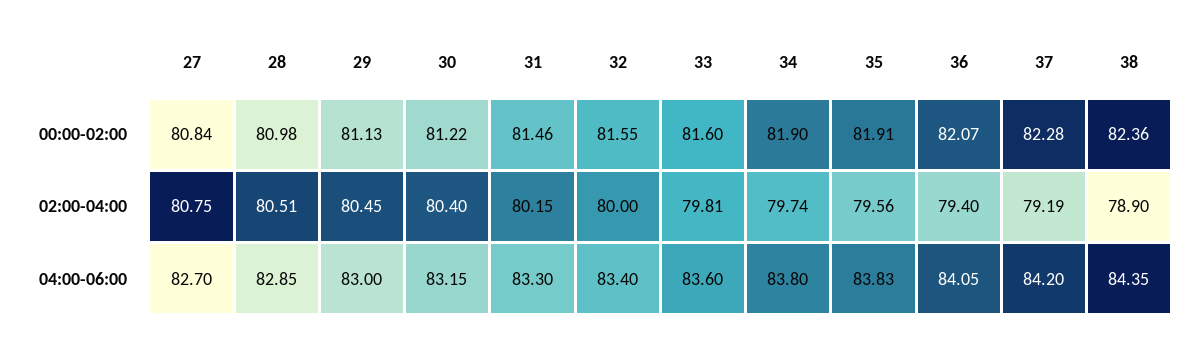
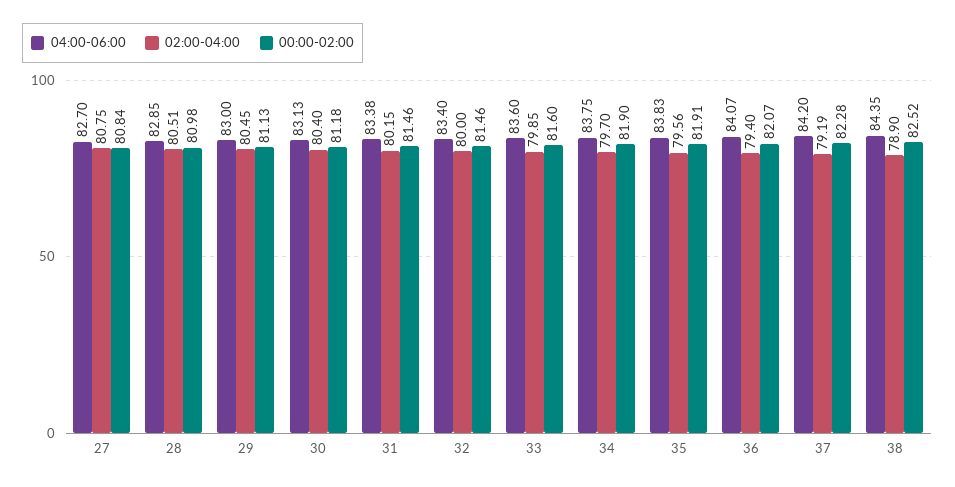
00:00-02:00, 30: 81.22 -> 81.18
00:00-02:00, 32: 81.55 -> 81.46
00:00-02:00, 38: 82.36 -> 82.52
02:00-04:00, 33: 79.81 -> 79.85
02:00-04:00, 34: 79.74 -> 79.7
04:00-06:00, 30: 83.15 -> 83.13
04:00-06:00, 31: 83.3 -> 83.38
04:00-06:00, 34: 83.8 -> 83.75
04:00-06:00, 36: 84.05 -> 84.07

